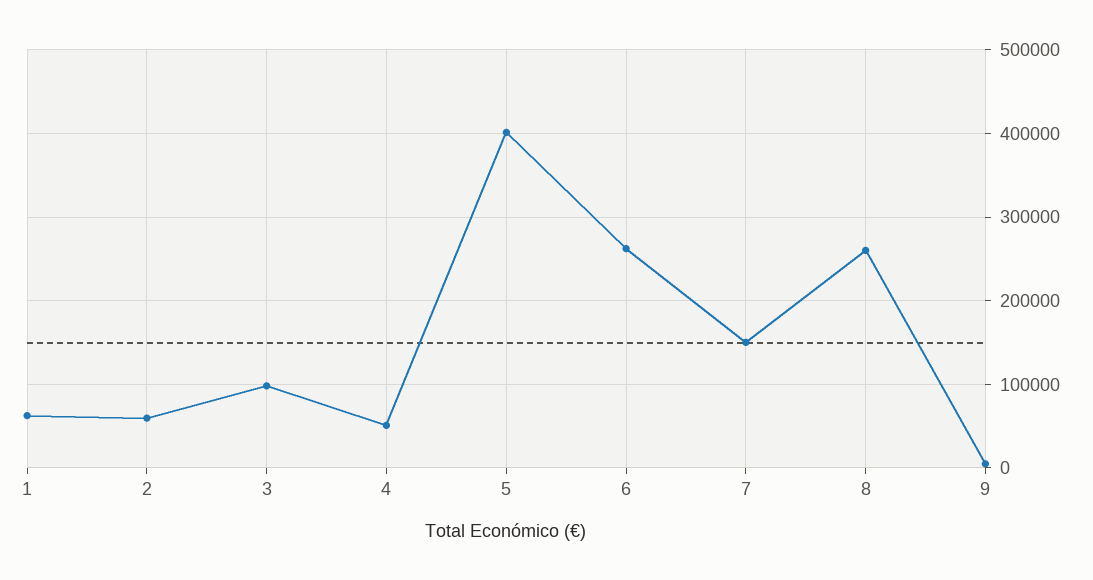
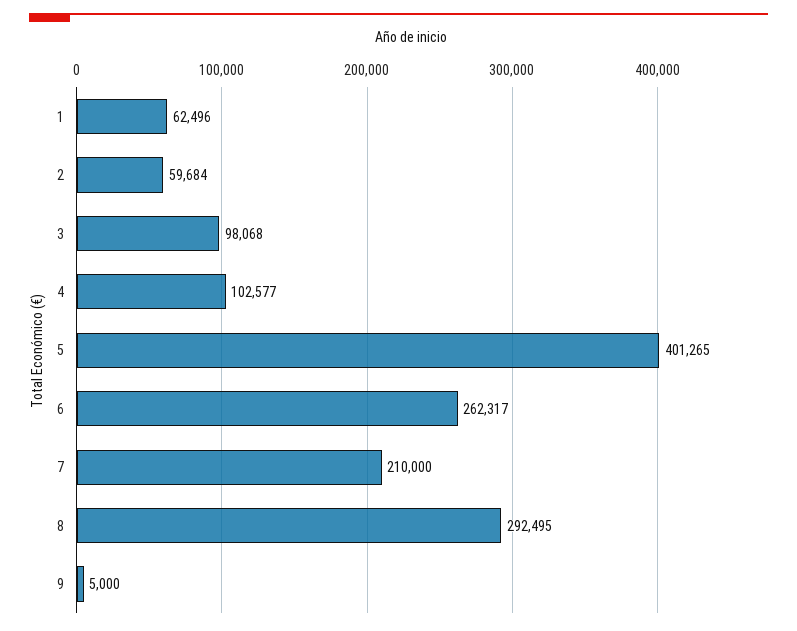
4: 50000 -> 102577
7: 150000 -> 210000
8: 260000 -> 292495

